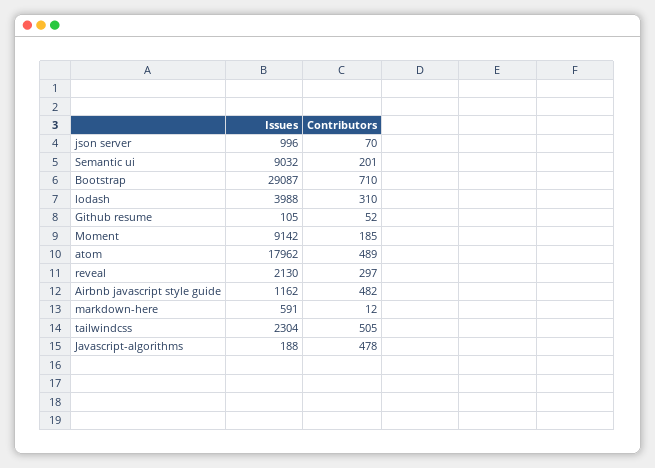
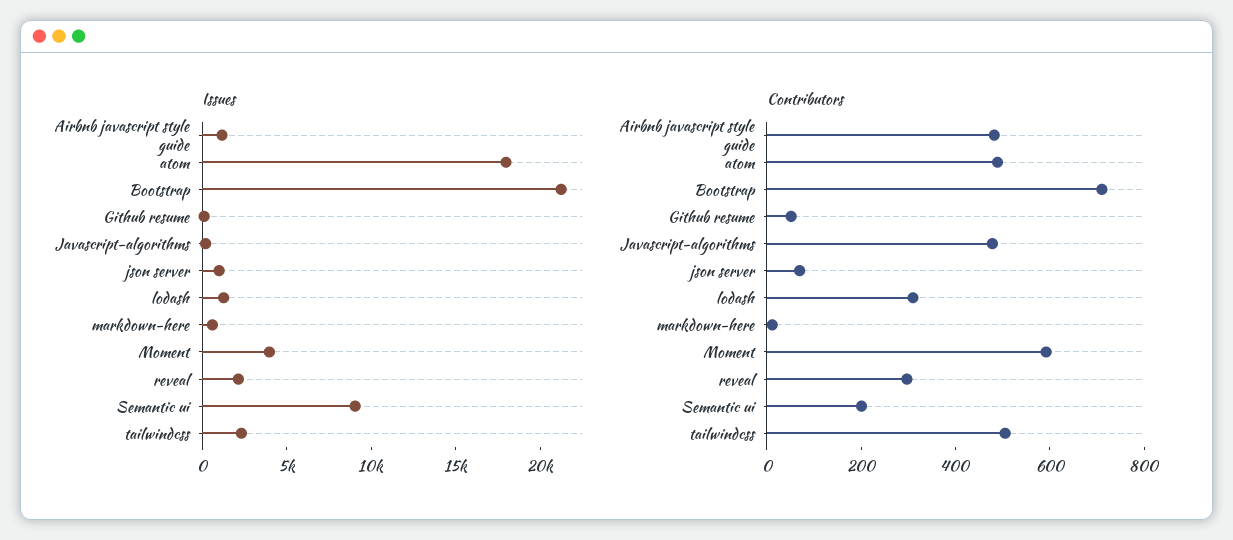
Issues, Bootstrap: 29087 -> 21000
Issues, lodash: 3988 -> 1000
Issues, Moment: 9142 -> 4000
Contributors, Moment: 185 -> 600

